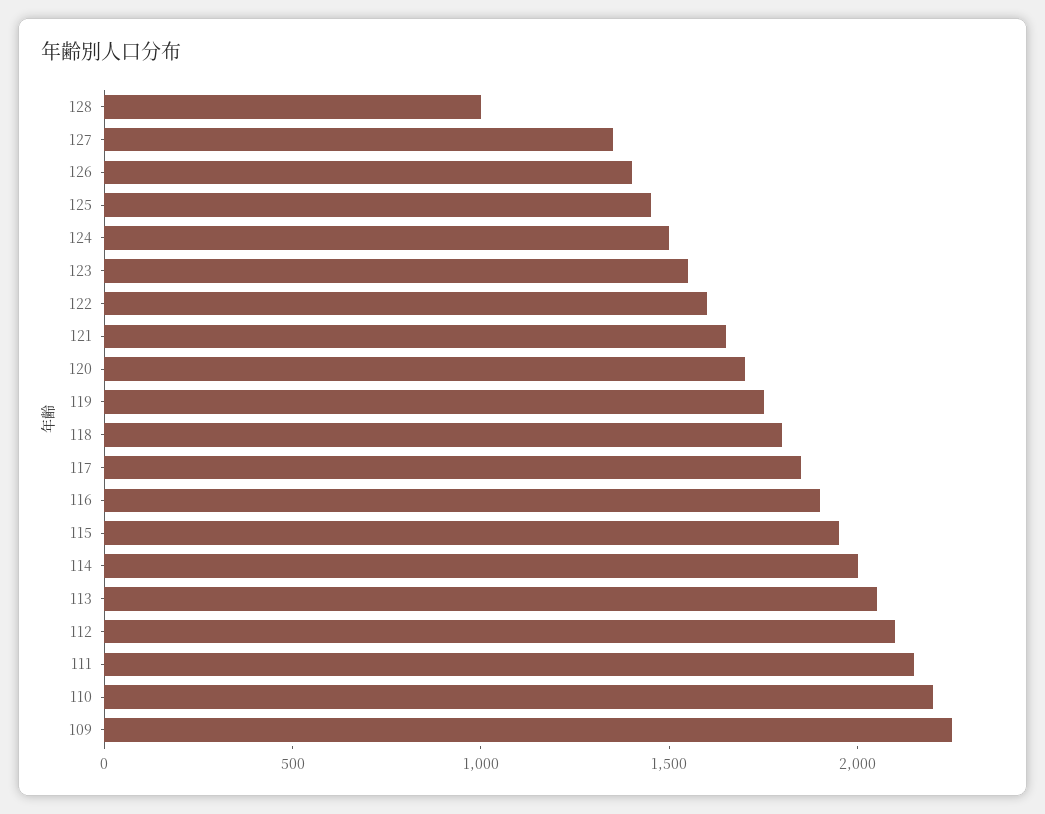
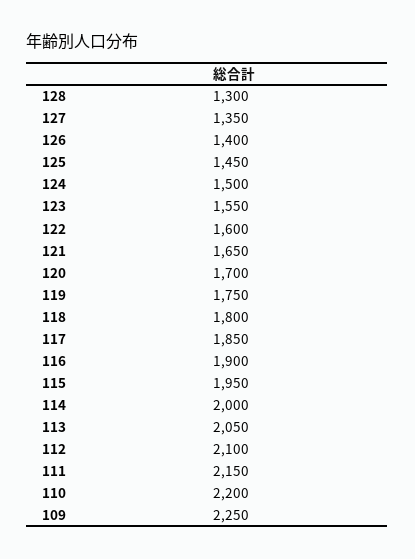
128: 1000 -> 1300

